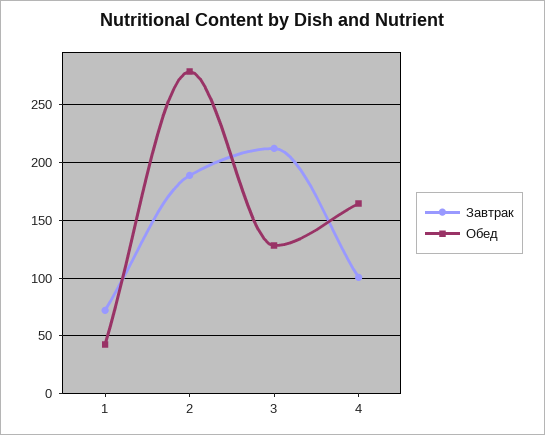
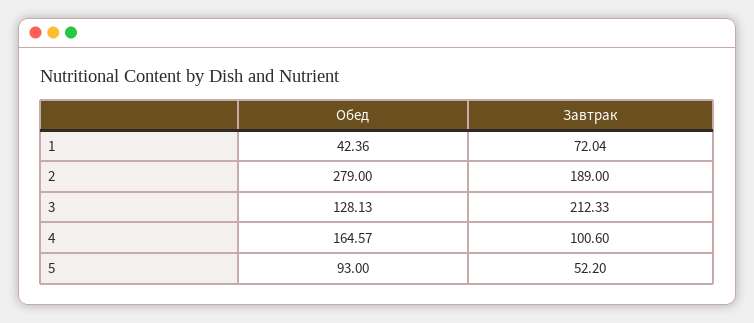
Обед, 5: none -> 93
Завтрак, 5: none -> 52.2

